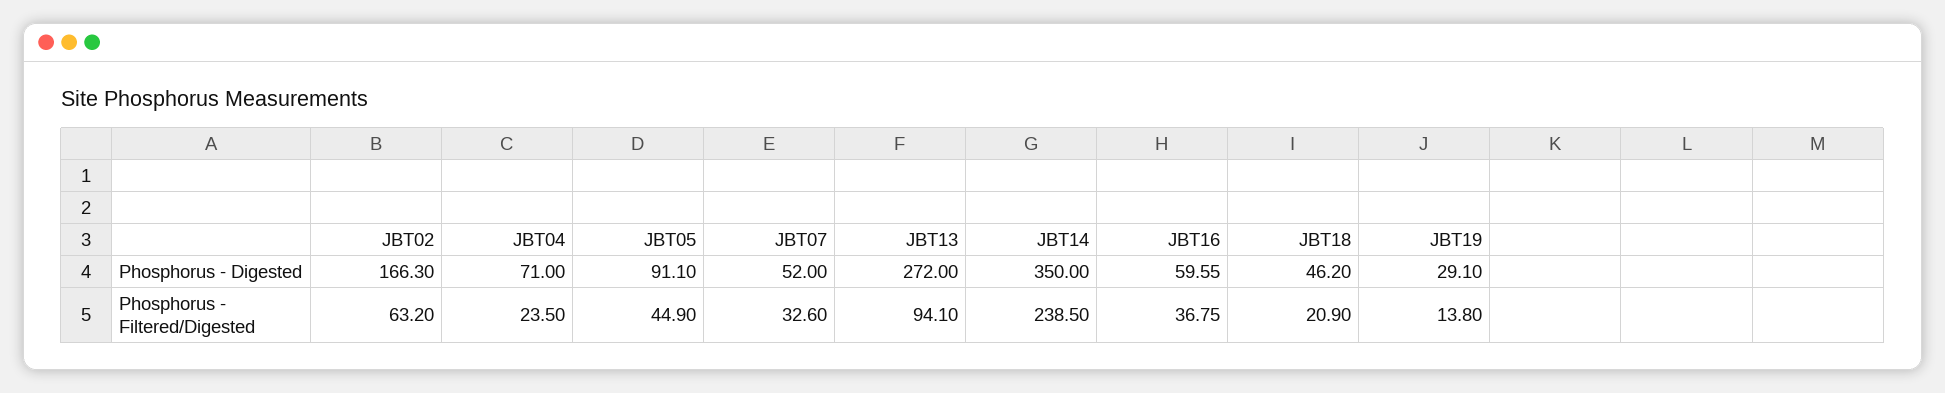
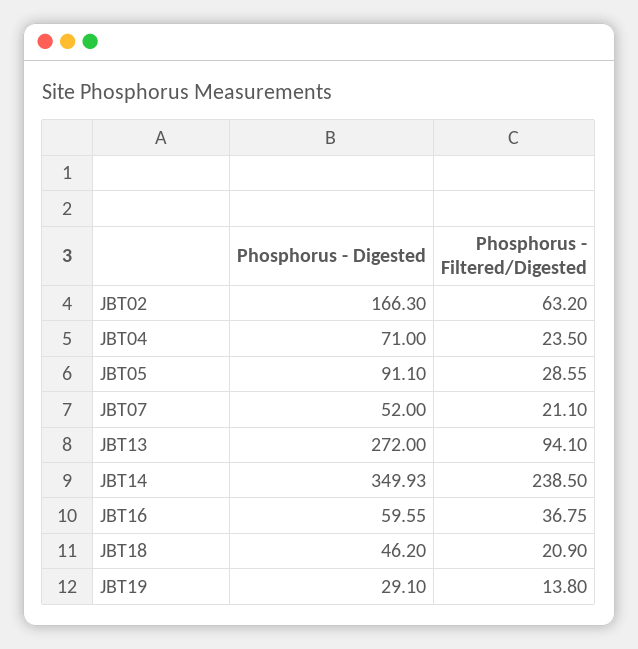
JBT14, Phosphorus - Digested: 350 -> 349.93
JBT05, Phosphorus - Filtered/Digested: 44.9 -> 28.55
JBT07, Phosphorus - Filtered/Digested: 32.6 -> 21.1

